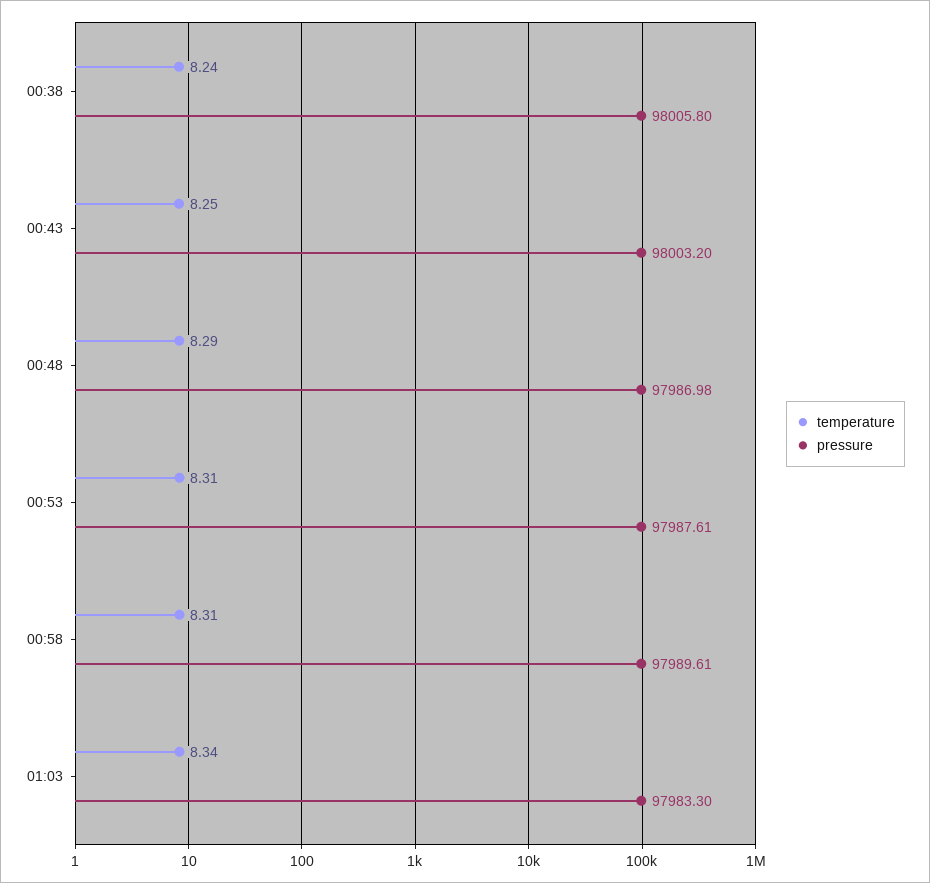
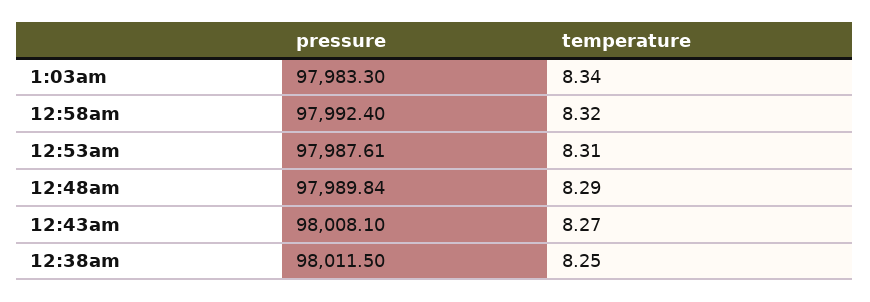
temperature, 00:38: 8.24 -> 8.25
pressure, 00:38: 98005.8 -> 98011.5
temperature, 00:43: 8.25 -> 8.27
pressure, 00:43: 98003.2 -> 98008.1
pressure, 00:48: 97986.98 -> 97989.84
temperature, 00:58: 8.31 -> 8.32
pressure, 00:58: 97989.61 -> 97992.4

